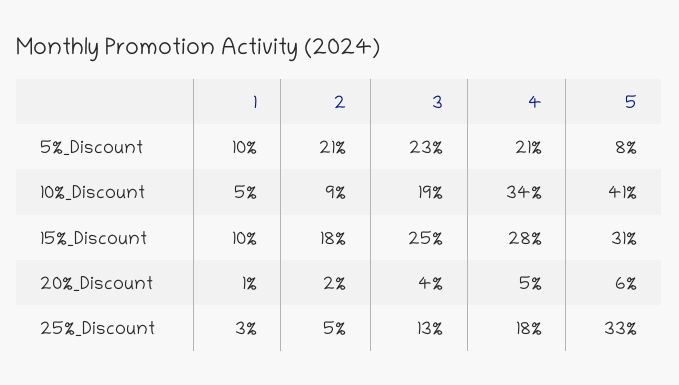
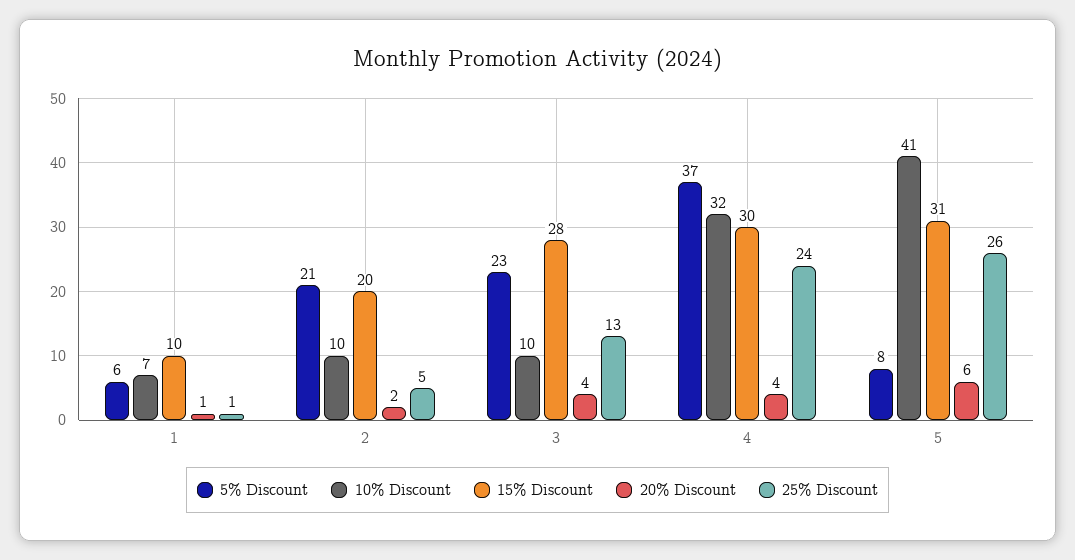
5%_Discount, 1: 10 -> 6
5%_Discount, 4: 21 -> 37
10%_Discount, 1: 5 -> 7
10%_Discount, 2: 9 -> 10
10%_Discount, 3: 19 -> 10
10%_Discount, 4: 34 -> 32
15%_Discount, 2: 18 -> 20
15%_Discount, 3: 25 -> 28
15%_Discount, 4: 28 -> 30
20%_Discount, 4: 5 -> 4
25%_Discount, 1: 3 -> 1
25%_Discount, 4: 18 -> 24
25%_Discount, 5: 33 -> 26

